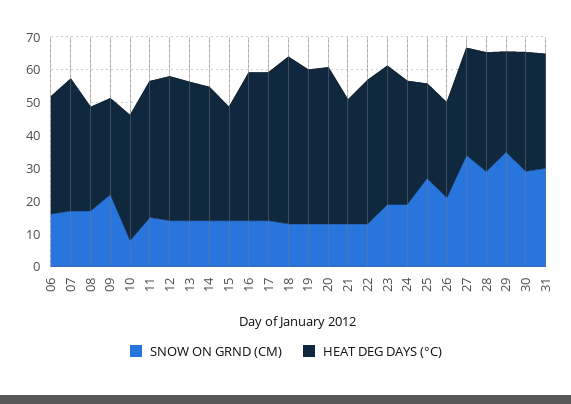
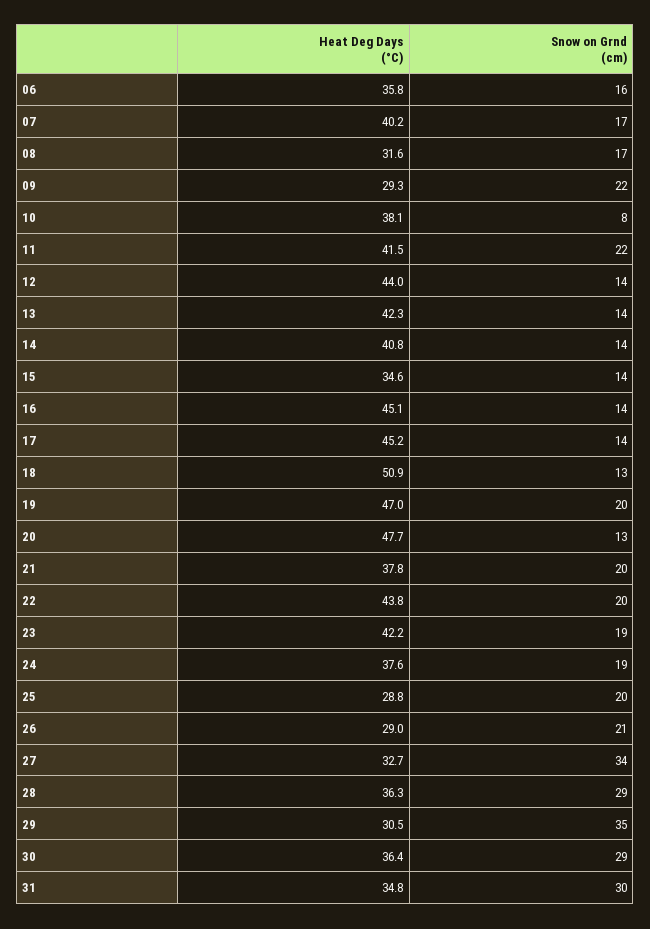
SNOW ON GRND (CM), 11: 15 -> 22
SNOW ON GRND (CM), 19: 12.5 -> 20
SNOW ON GRND (CM), 21: 12.5 -> 20
SNOW ON GRND (CM), 22: 12.5 -> 20
SNOW ON GRND (CM), 25: 27.5 -> 20

